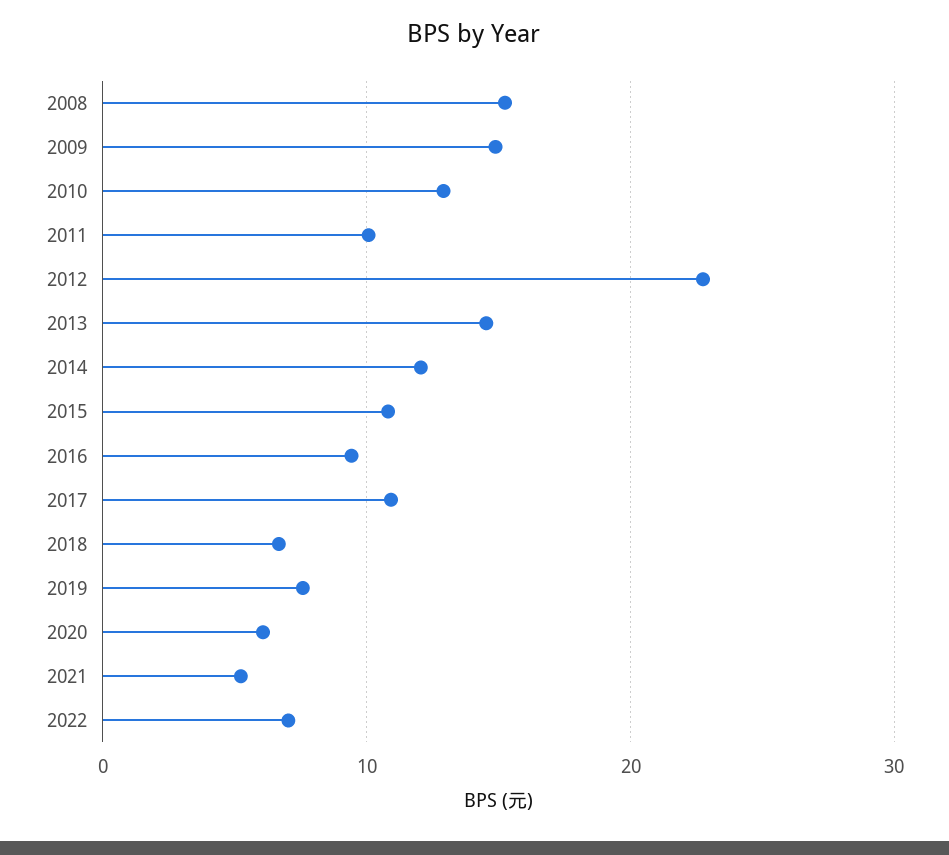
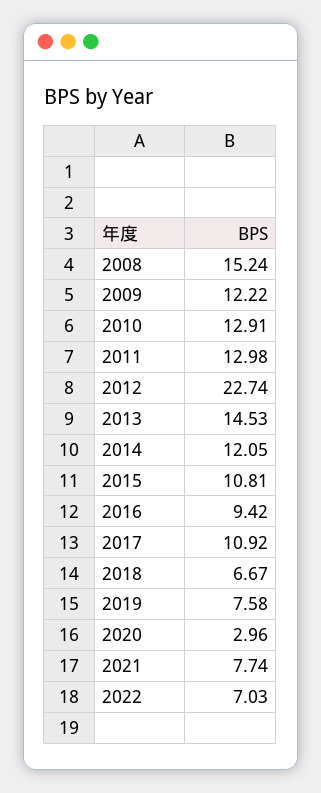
2009: 15 -> 12.22
2011: 10 -> 12.98
2020: 6 -> 2.96
2021: 5 -> 7.74

